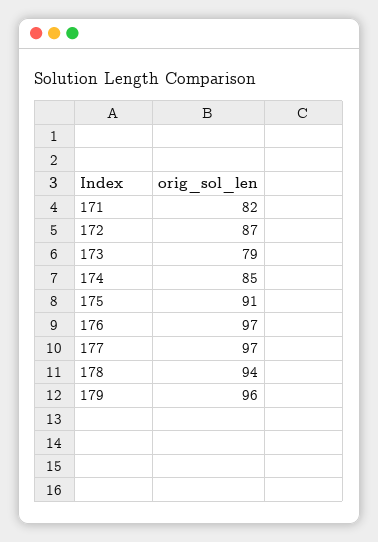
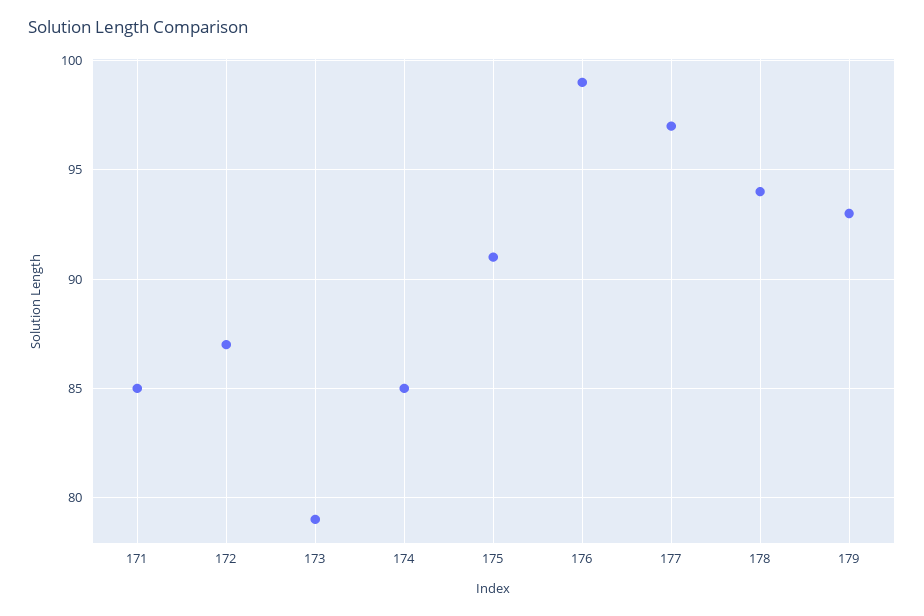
171: 82 -> 85
176: 97 -> 99
179: 96 -> 93

